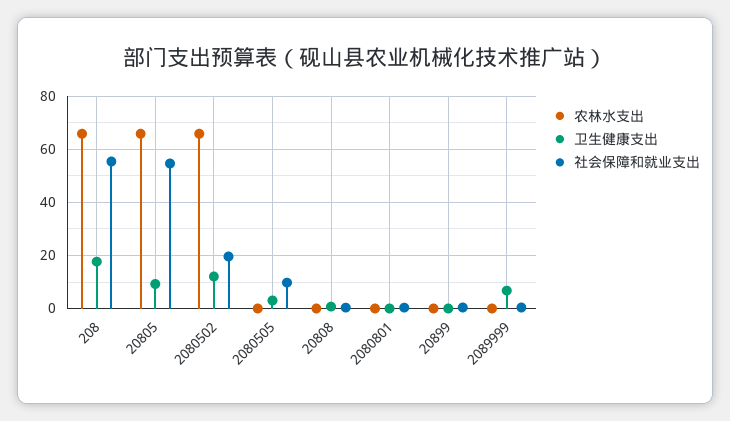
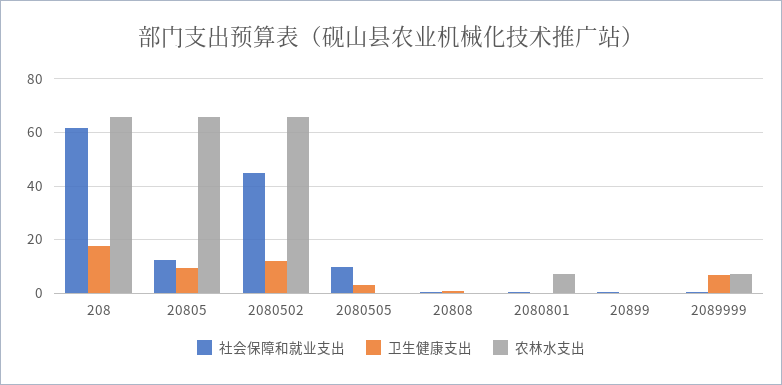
社会保障和就业支出, 208: 55 -> 62.5
社会保障和就业支出, 20805: 55 -> 12.5
社会保障和就业支出, 2080502: 20 -> 45
农林水支出, 2080801: 0 -> 7.5
农林水支出, 2089999: 0 -> 7.5

